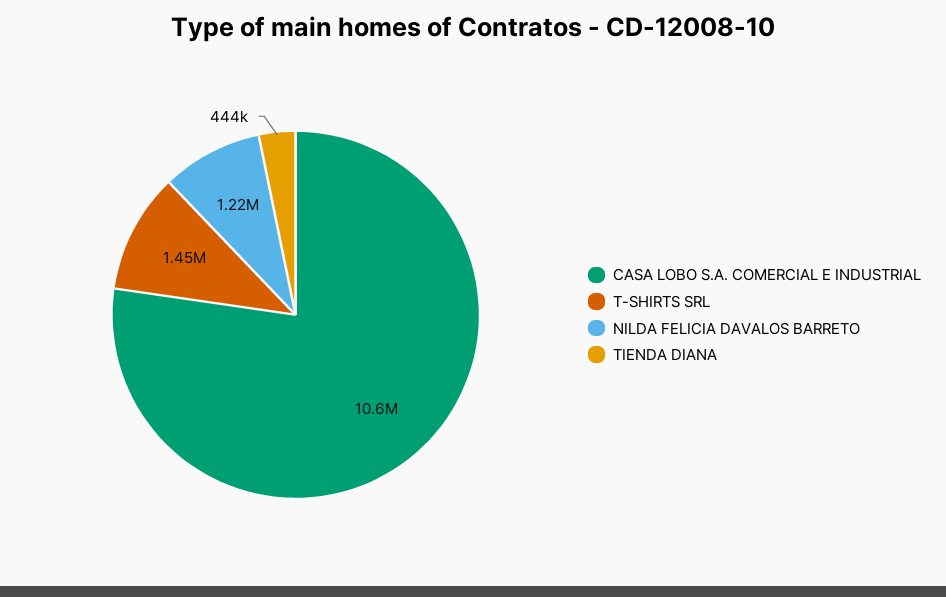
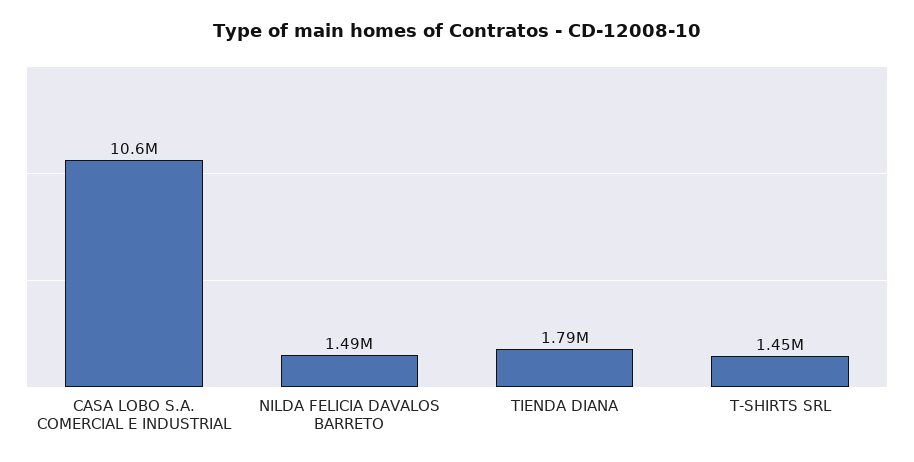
NILDA FELICIA DAVALOS BARRETO: 1220000 -> 1490000
TIENDA DIANA: 444000 -> 1790000

